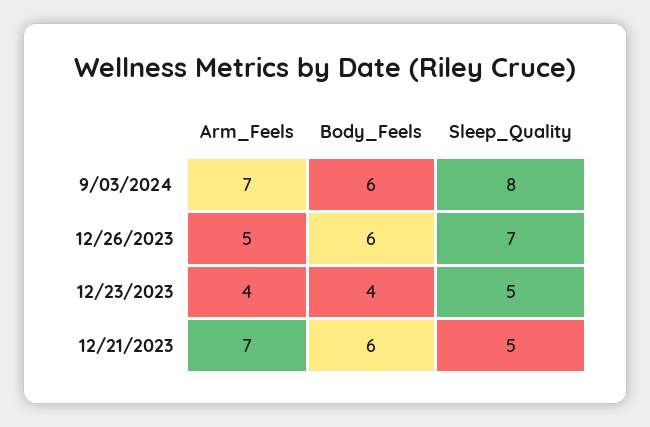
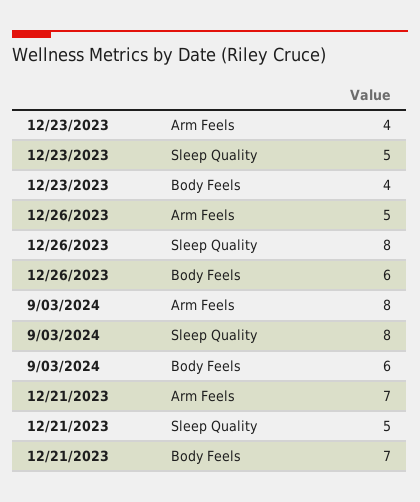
Arm_Feels, 9/03/2024: 7 -> 8
Sleep_Quality, 12/26/2023: 7 -> 8
Body_Feels, 12/21/2023: 6 -> 7

